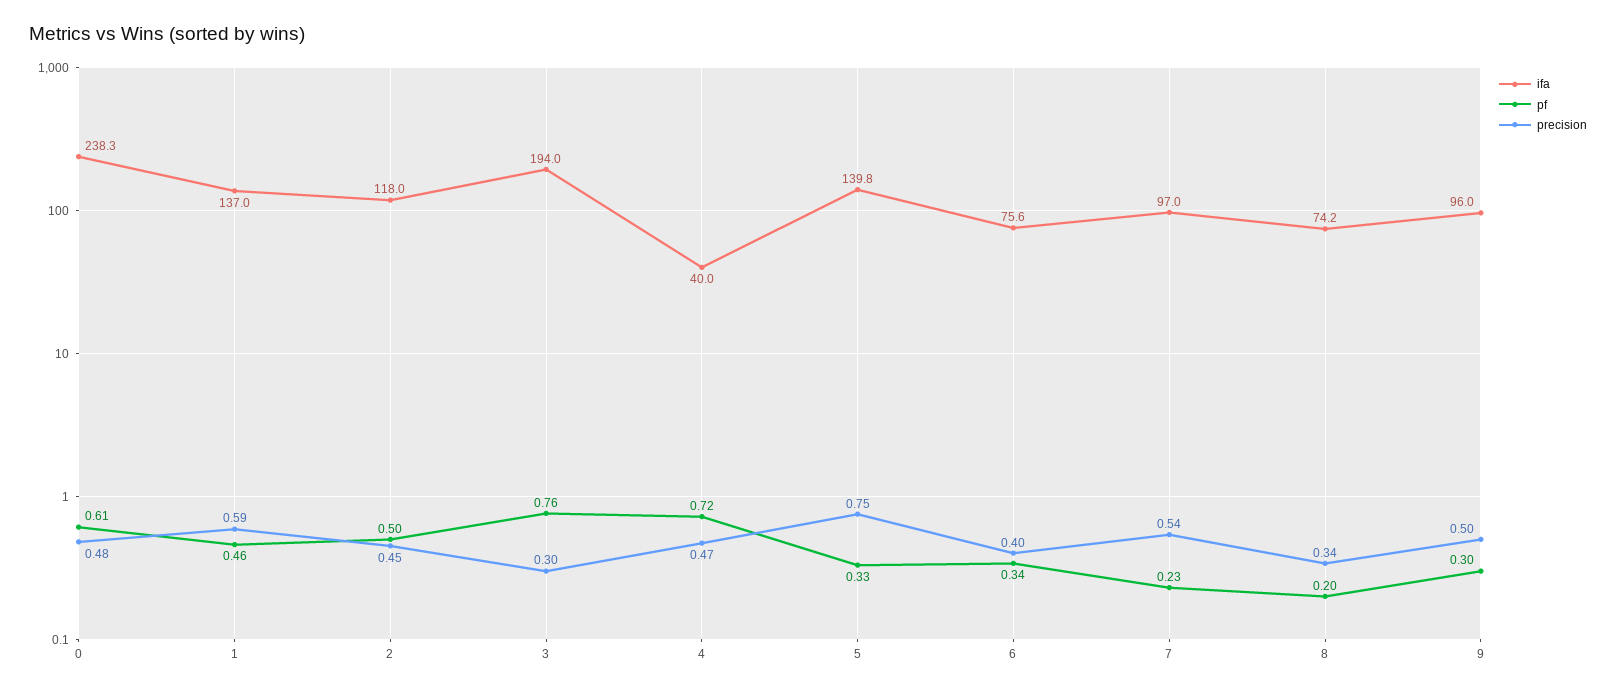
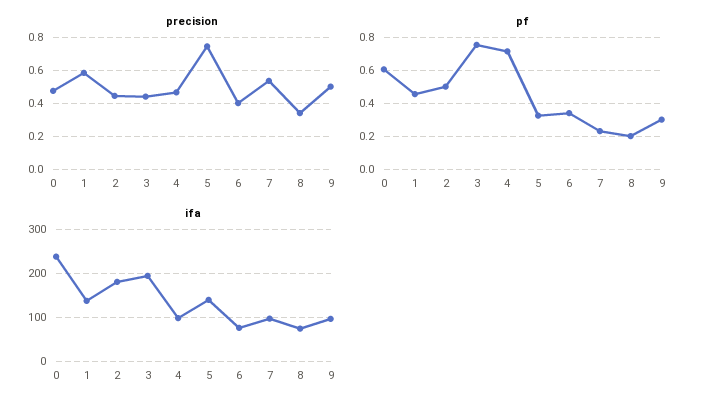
ifa, 2: 118 -> 180
precision, 3: 0.3 -> 0.45
ifa, 4: 40 -> 100

